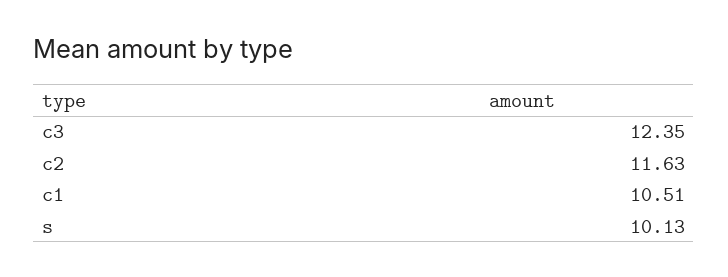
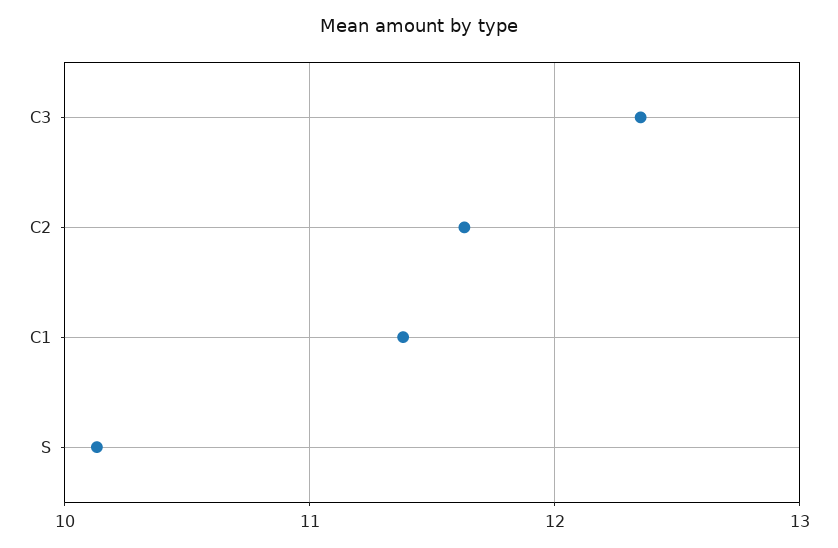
c1: 10.51 -> 11.4

